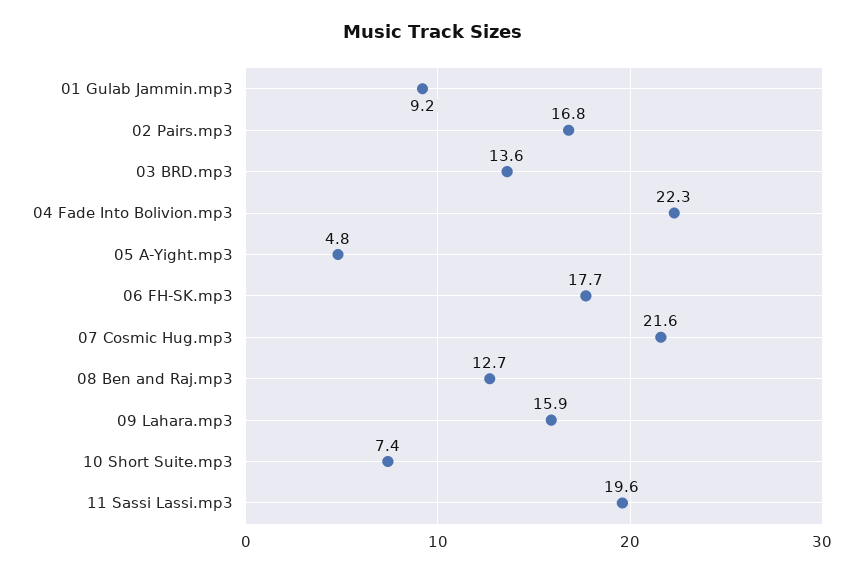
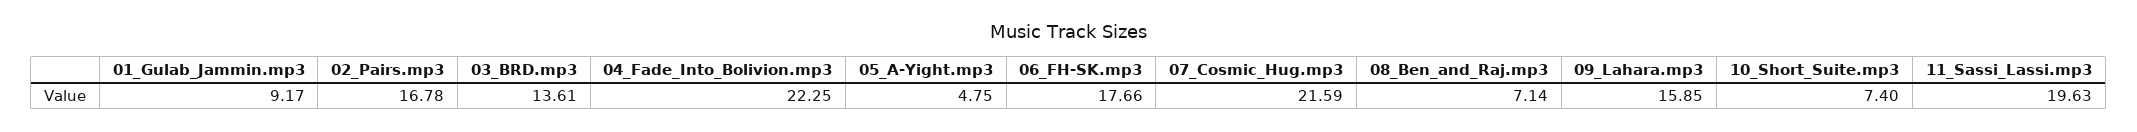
08 Ben and Raj.mp3: 12.7 -> 7.14

